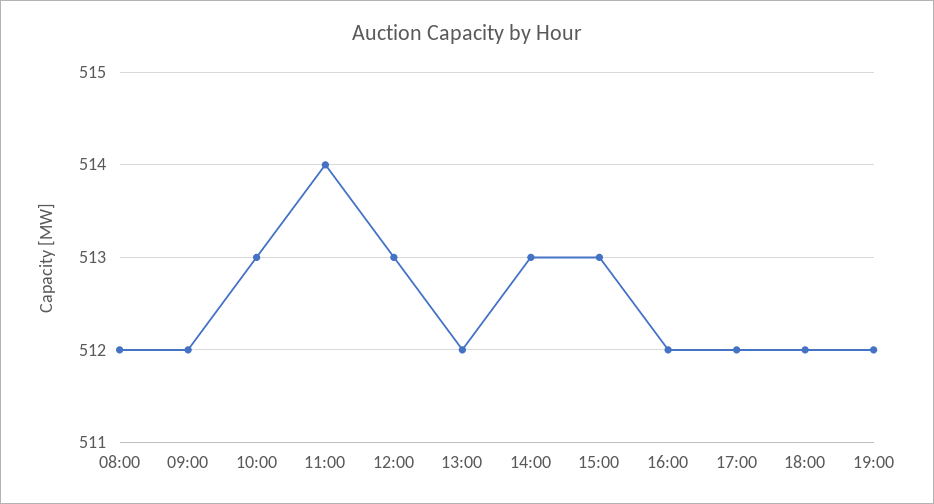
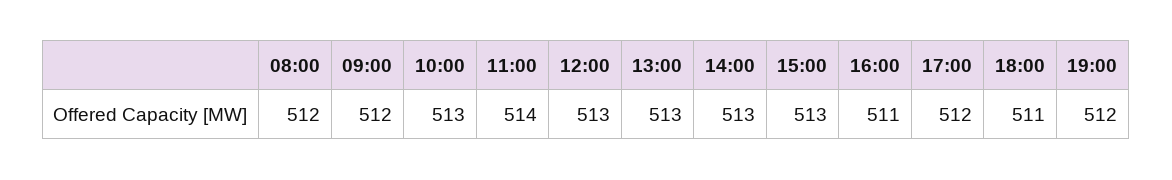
13:00: 512 -> 513
16:00: 512 -> 511
18:00: 512 -> 511

